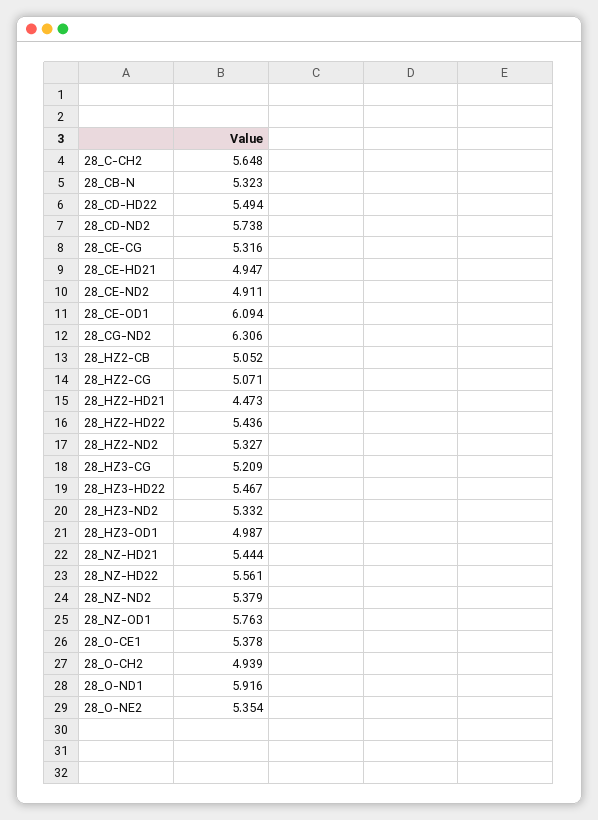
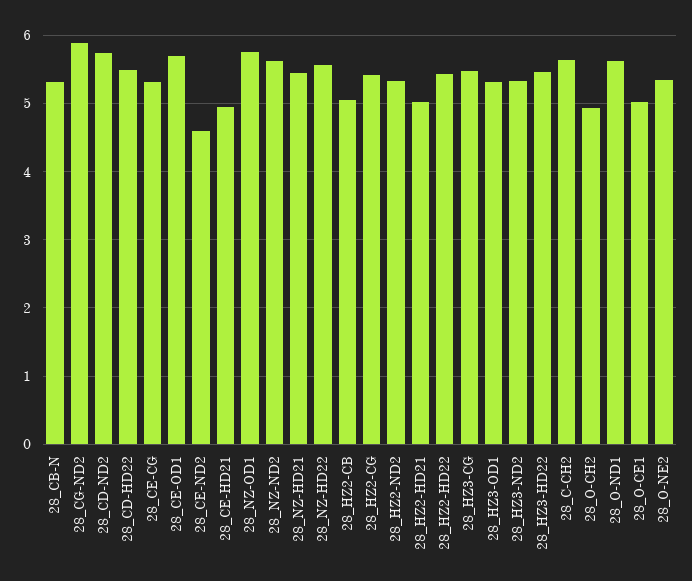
28_CE-ND2: 4.911 -> 4.6
28_CE-OD1: 6.094 -> 5.7
28_CG-ND2: 6.306 -> 5.9
28_HZ2-CG: 5.071 -> 5.4
28_HZ2-HD21: 4.473 -> 5
28_HZ3-CG: 5.209 -> 5.5
28_HZ3-OD1: 4.987 -> 5.3
28_NZ-ND2: 5.379 -> 5.6
28_O-CE1: 5.378 -> 5
28_O-ND1: 5.916 -> 5.6

